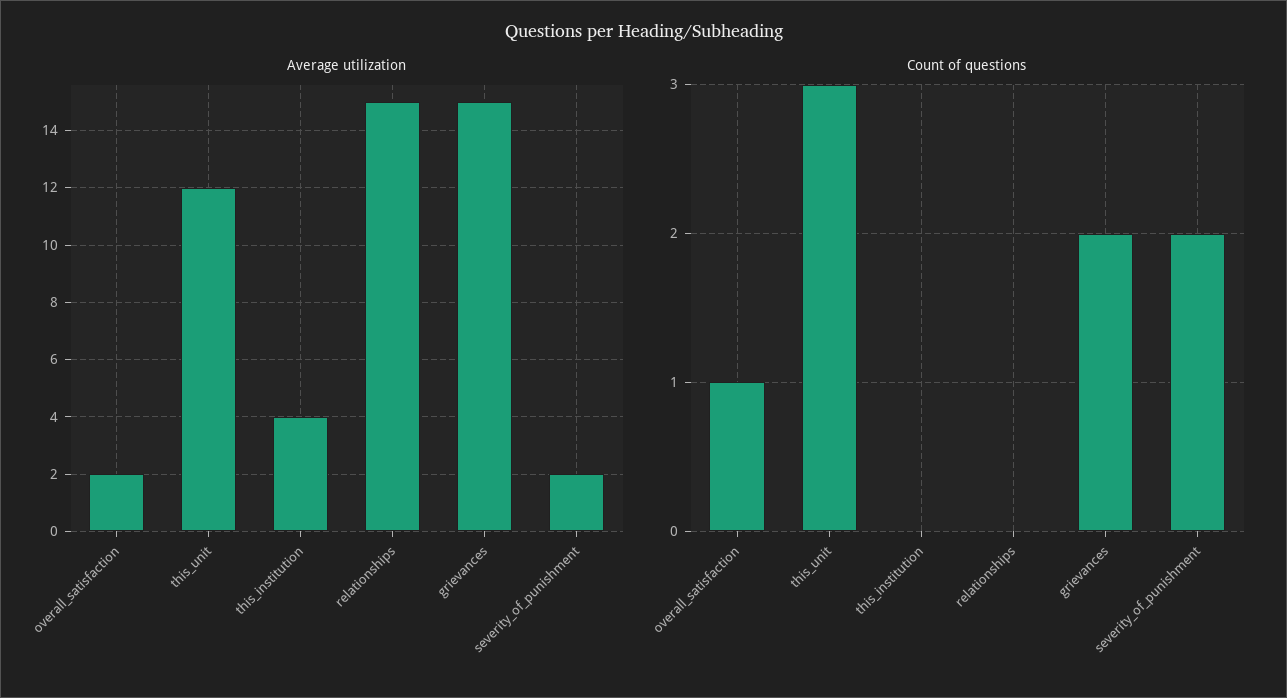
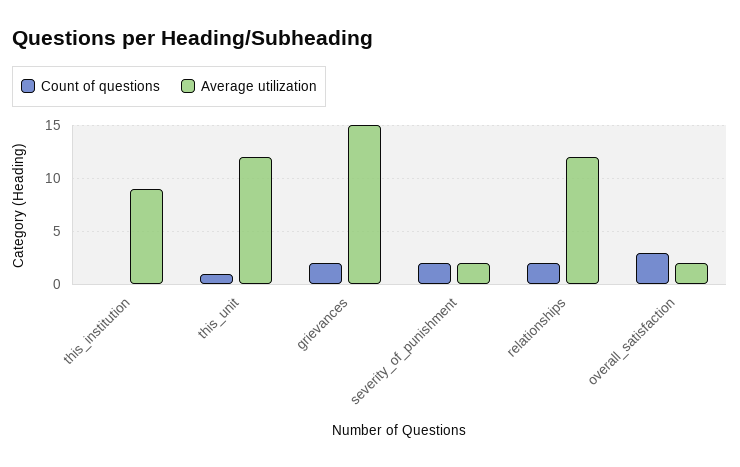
Average utilization, this_institution: 4 -> 9
Average utilization, relationships: 15 -> 12
Count of questions, overall_satisfaction: 1 -> 3
Count of questions, this_unit: 3 -> 1
Count of questions, relationships: 0 -> 2

